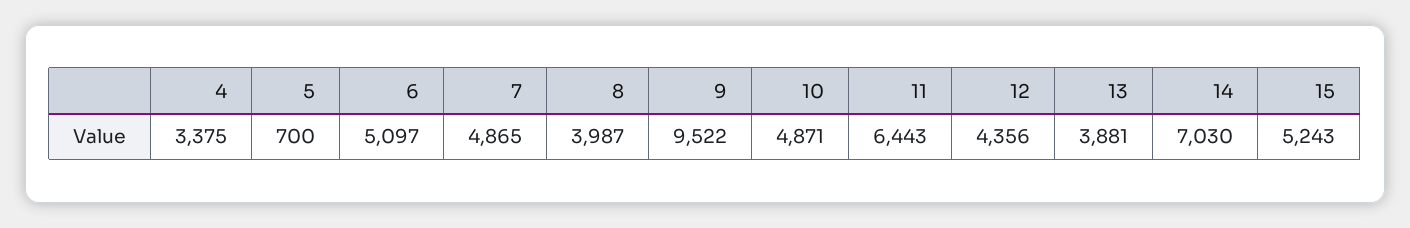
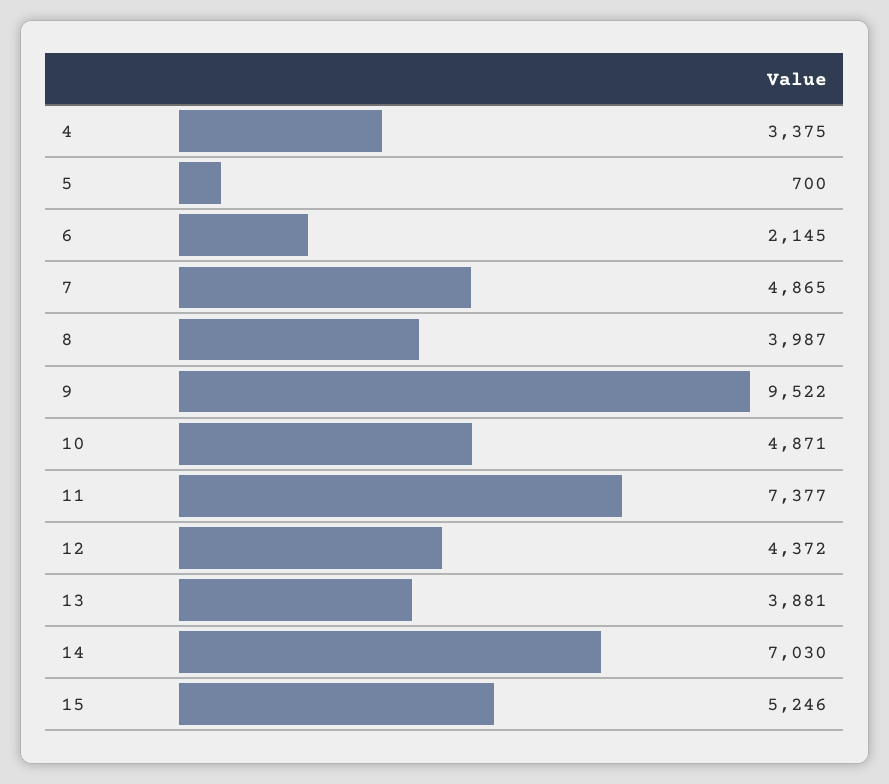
6: 5097 -> 2145
11: 6443 -> 7377
12: 4356 -> 4372
15: 5243 -> 5246

